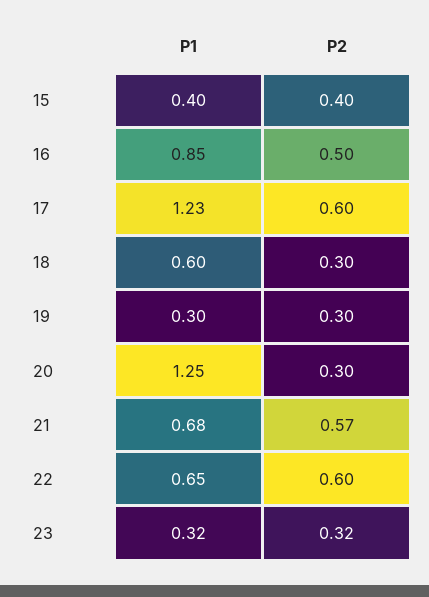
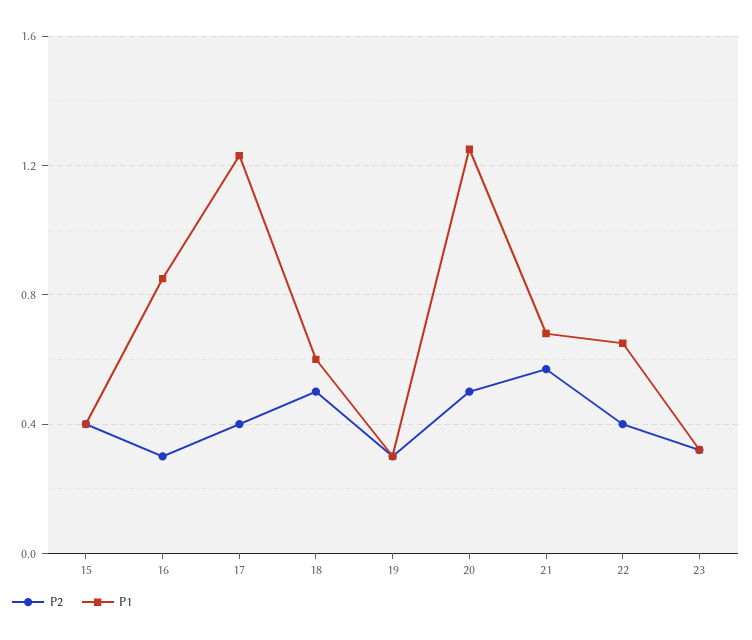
P2, 16: 0.5 -> 0.3
P2, 17: 0.6 -> 0.4
P2, 18: 0.3 -> 0.5
P2, 20: 0.3 -> 0.5
P2, 22: 0.6 -> 0.4

